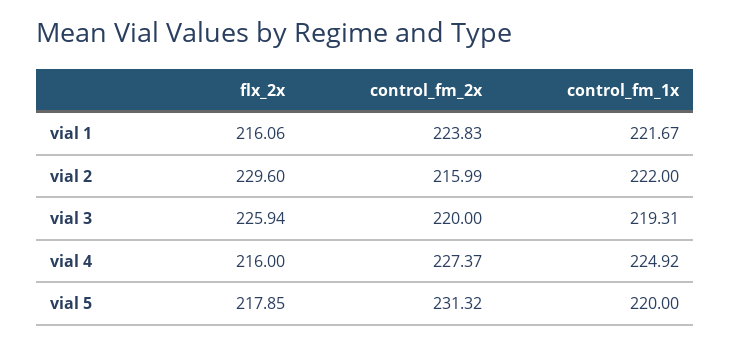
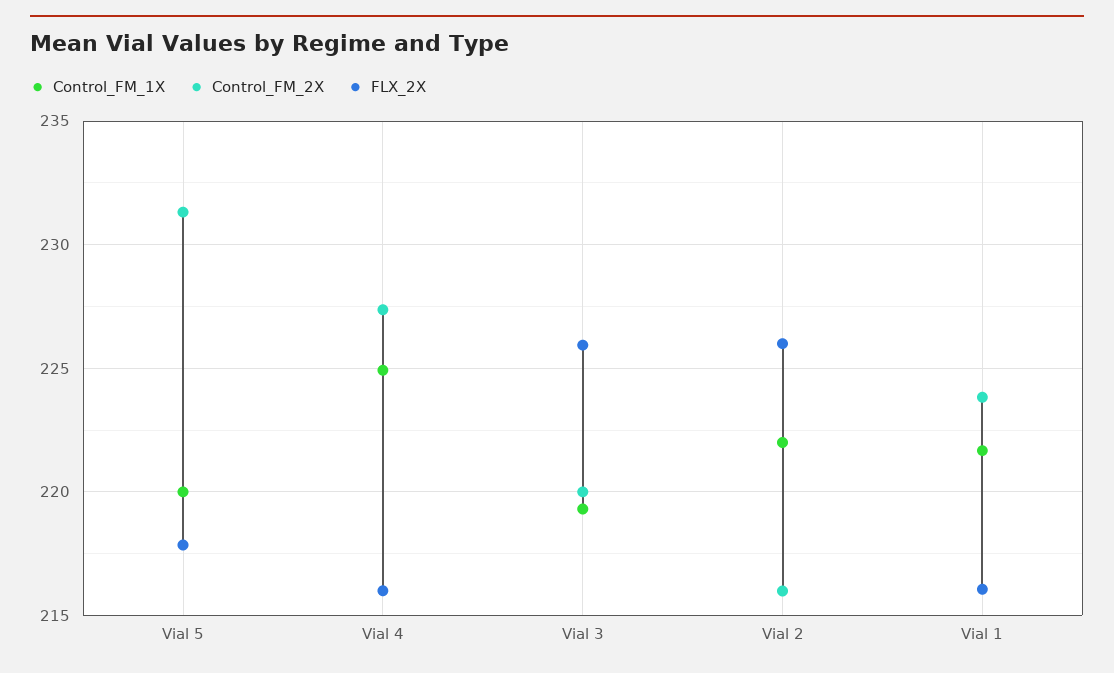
flx_2x, vial 2: 229.6 -> 226

